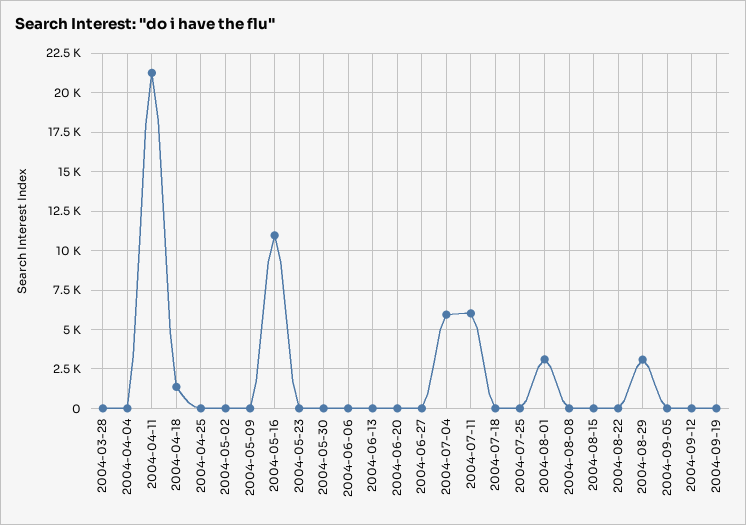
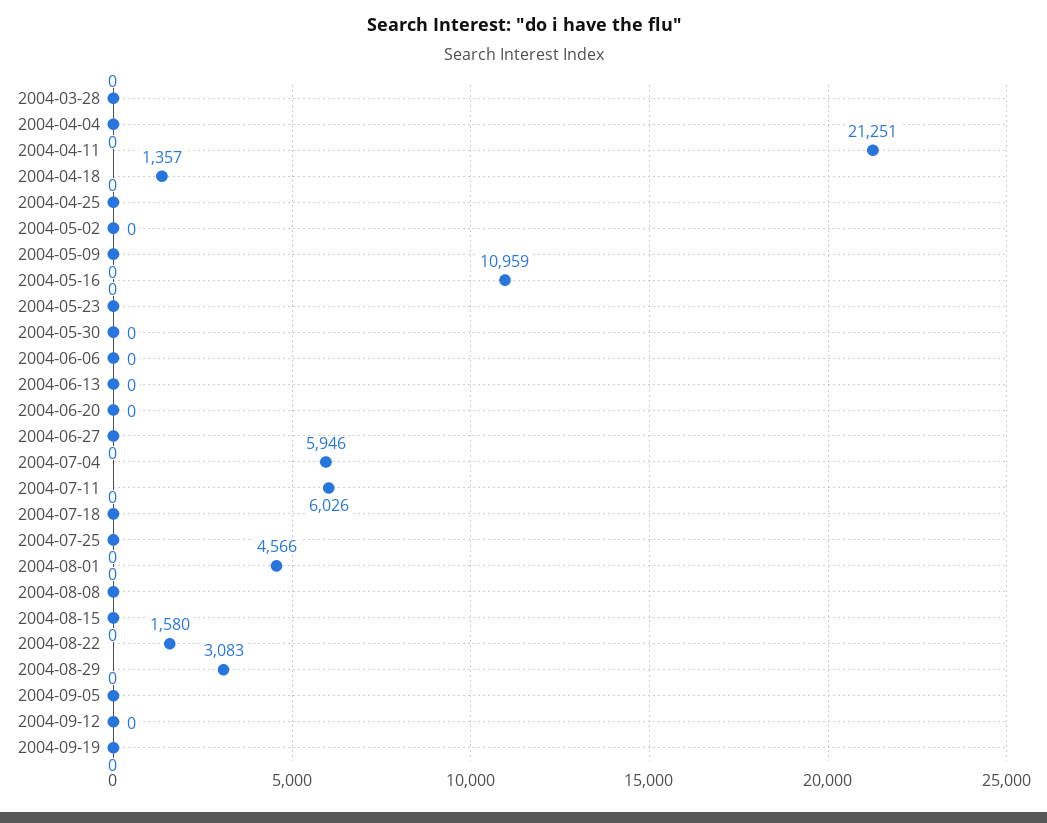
2004-08-01: 3000 -> 4566
2004-08-22: 0 -> 1580

